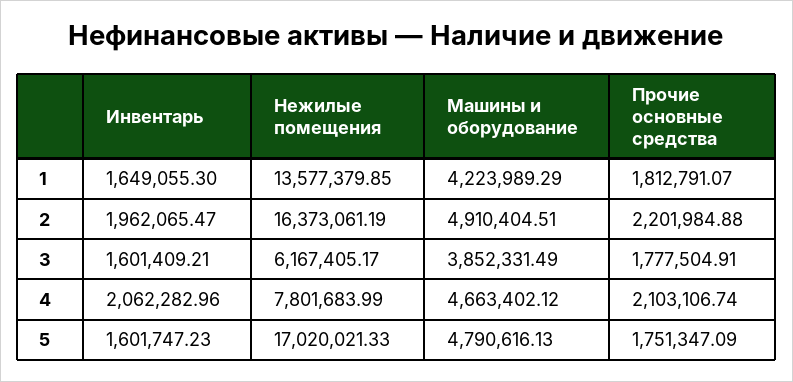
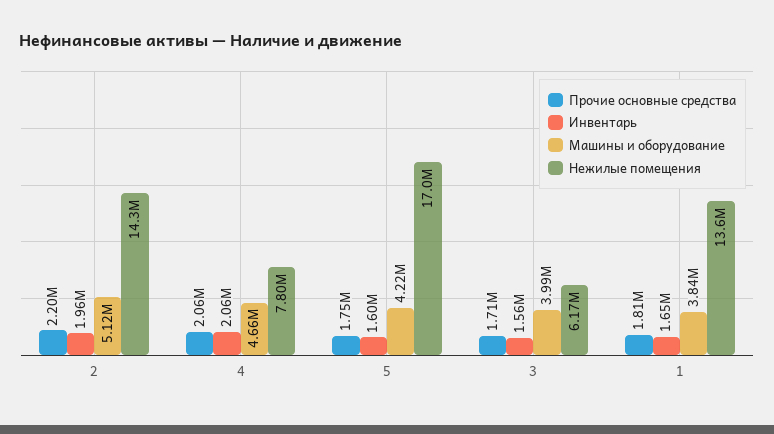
Машины и оборудование, 1: 4223989.29 -> 3840000
Нежилые помещения, 2: 16373061.19 -> 14300000
Машины и оборудование, 2: 4910404.51 -> 5120000
Инвентарь, 3: 1601409.21 -> 1560000
Машины и оборудование, 3: 3852331.49 -> 3990000
Прочие основные средства, 3: 1777504.91 -> 1710000
Прочие основные средства, 4: 2103106.74 -> 2060000
Машины и оборудование, 5: 4790616.13 -> 4220000

